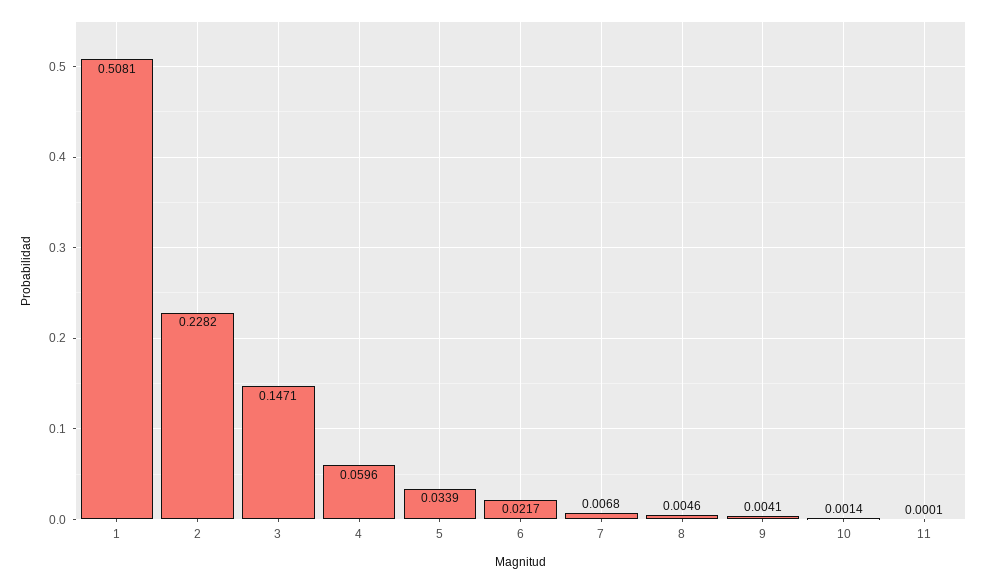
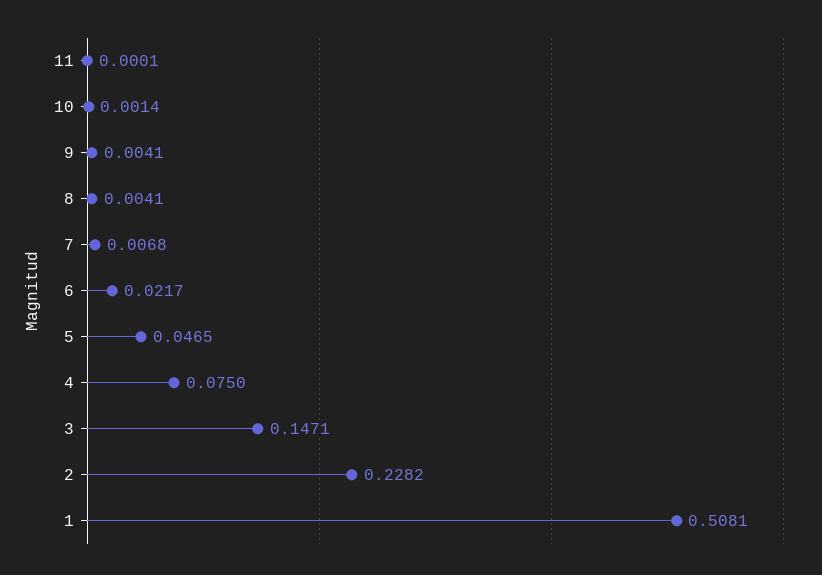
4: 0.0596 -> 0.075
5: 0.0339 -> 0.0465
8: 0.0046 -> 0.0041

